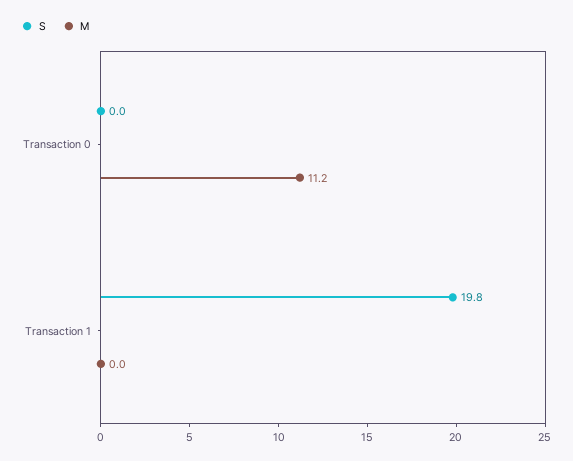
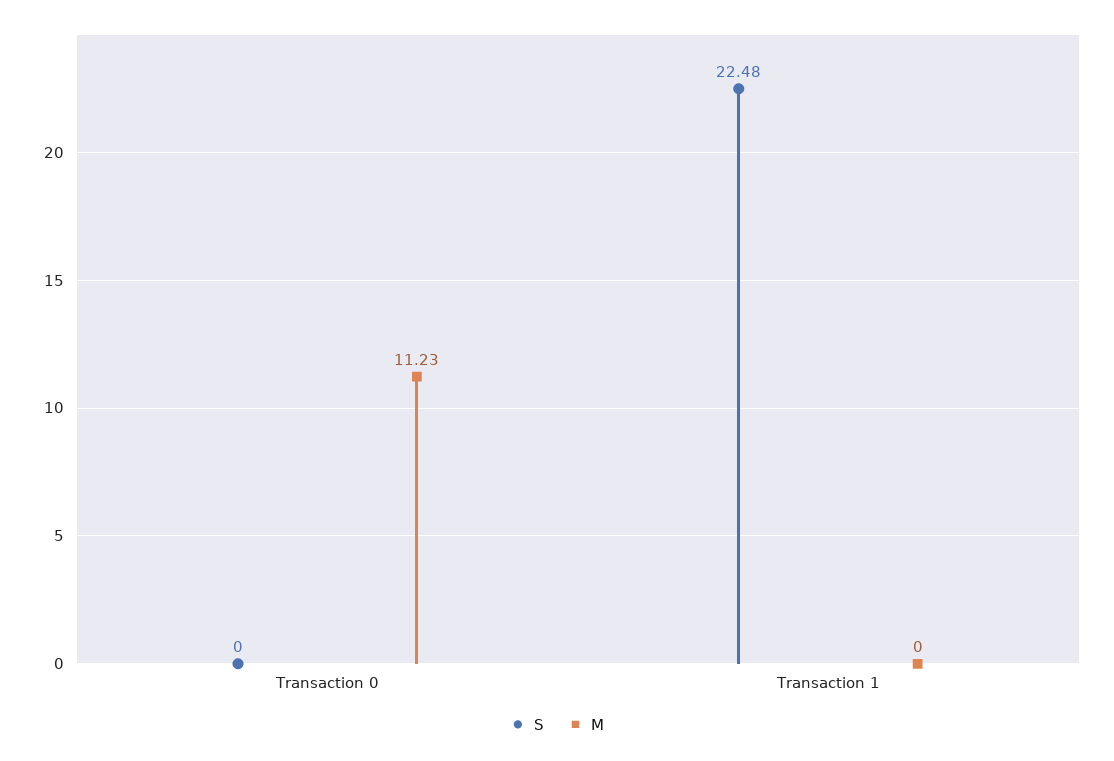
S, Transaction 1: 19.8 -> 22.48

